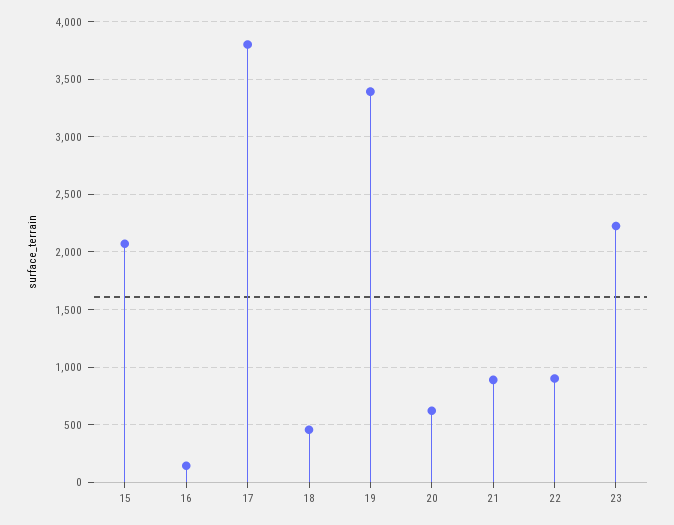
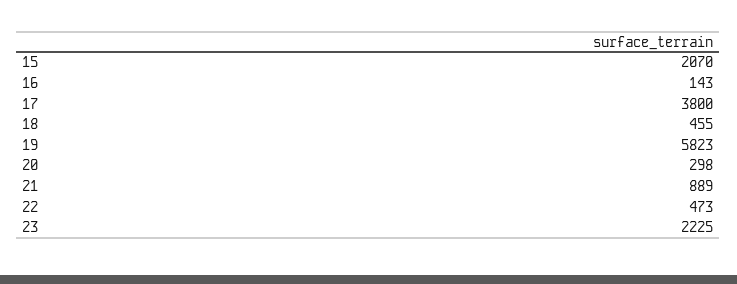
19: 3400 -> 5823
20: 600 -> 298
22: 900 -> 473

